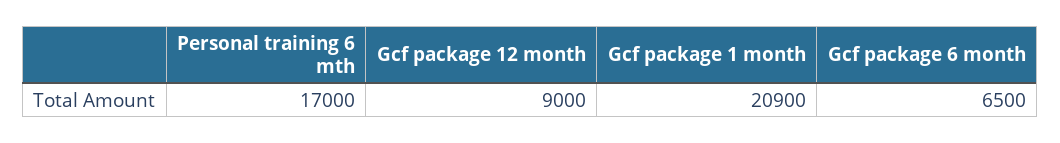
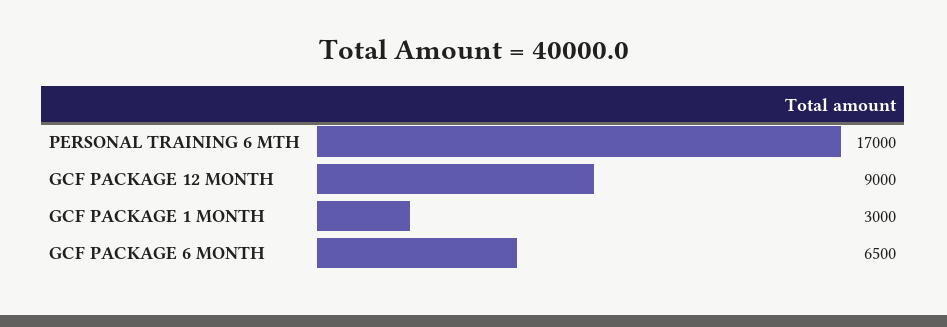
Gcf package 1 month: 20900 -> 3000

